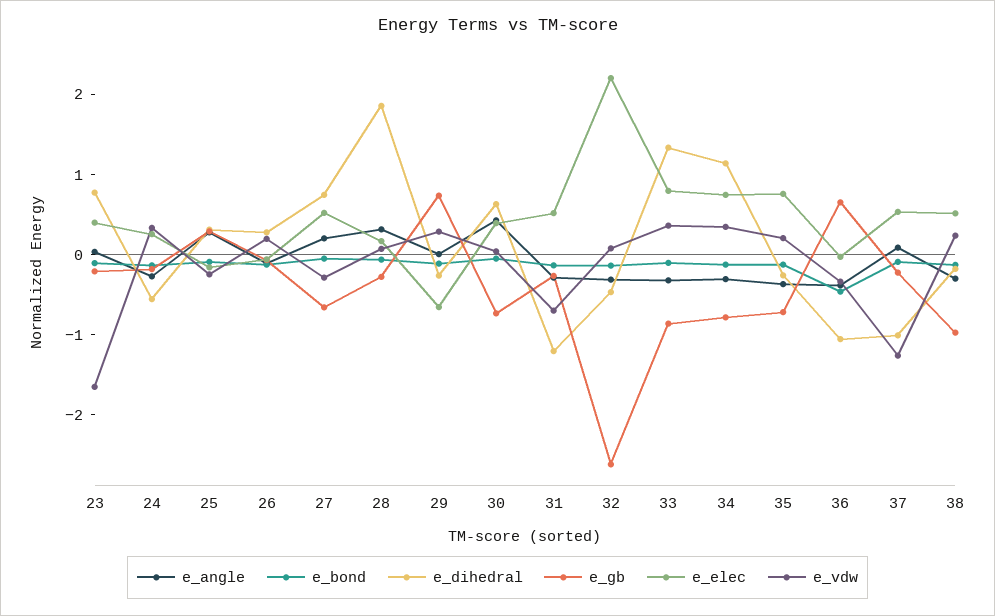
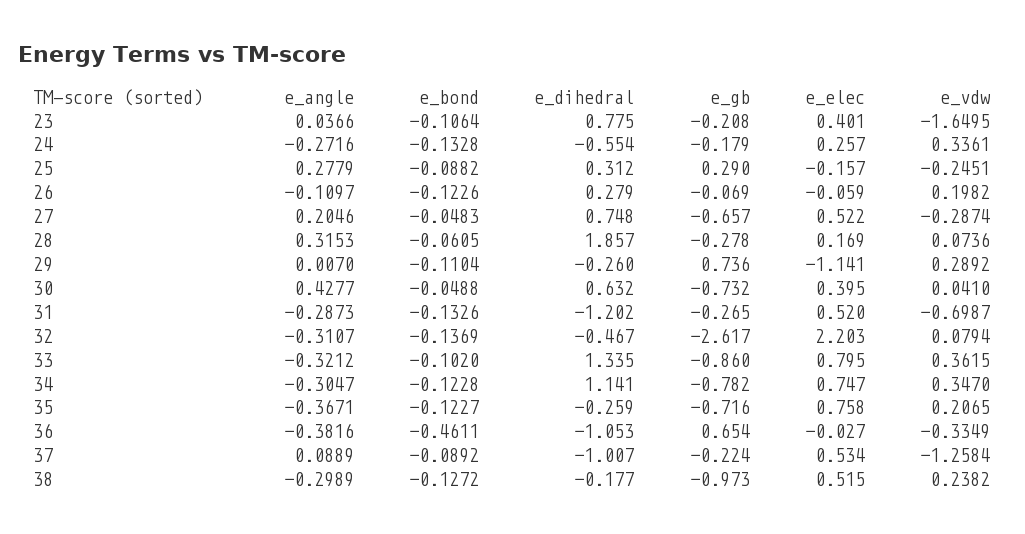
e_elec, 29: -0.6 -> -1.141

